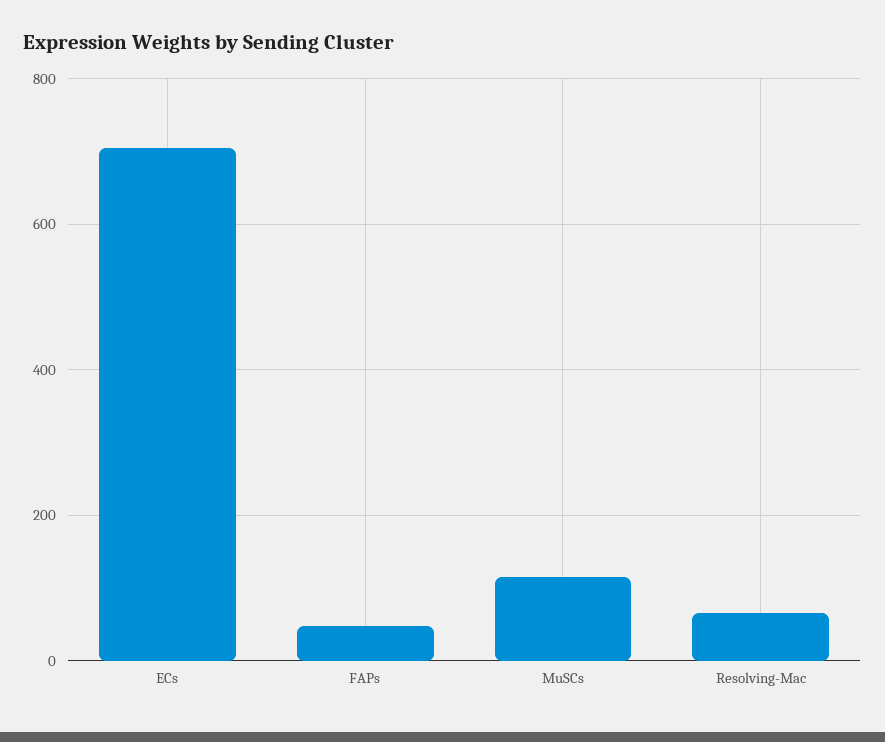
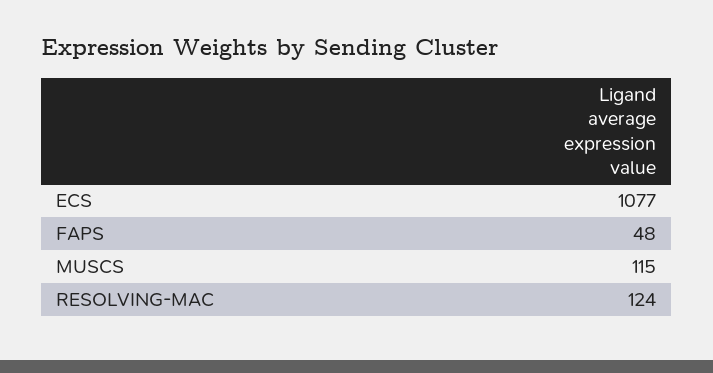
ECs: 700 -> 1077
Resolving-Mac: 60 -> 124

